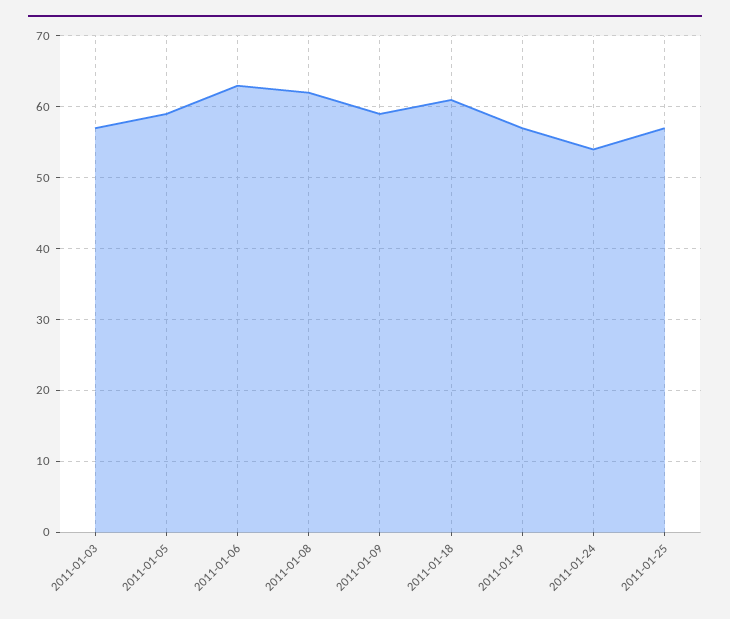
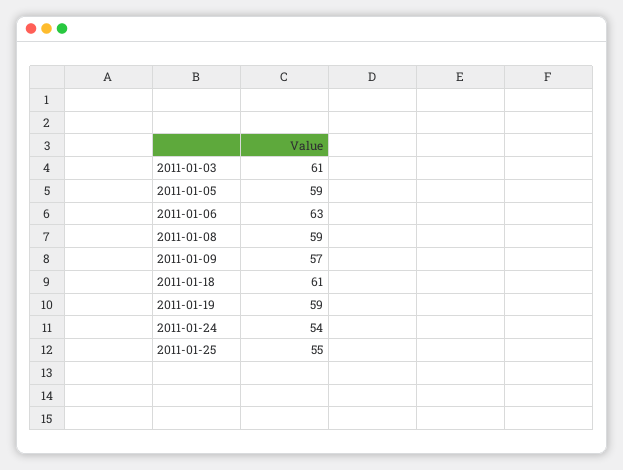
2011-01-03: 57 -> 61
2011-01-08: 62 -> 59
2011-01-09: 59 -> 57
2011-01-19: 57 -> 59
2011-01-25: 57 -> 55

